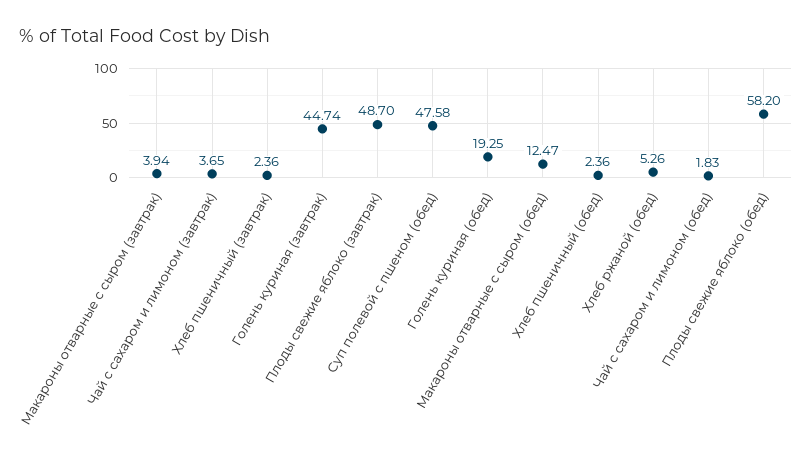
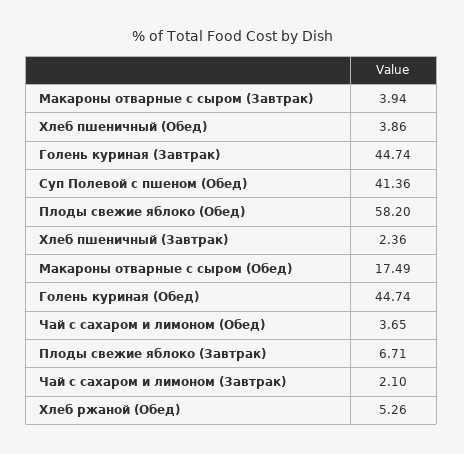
Чай с сахаром и лимоном (завтрак): 3.65 -> 2.1
Плоды свежие яблоко (завтрак): 48.7 -> 6.71
Суп полевой с пшеном (обед): 47.58 -> 41.36
Голень куриная (обед): 19.25 -> 44.74
Макароны отварные с сыром (обед): 12.47 -> 17.49
Хлеб пшеничный (обед): 2.36 -> 3.86
Чай с сахаром и лимоном (обед): 1.83 -> 3.65

